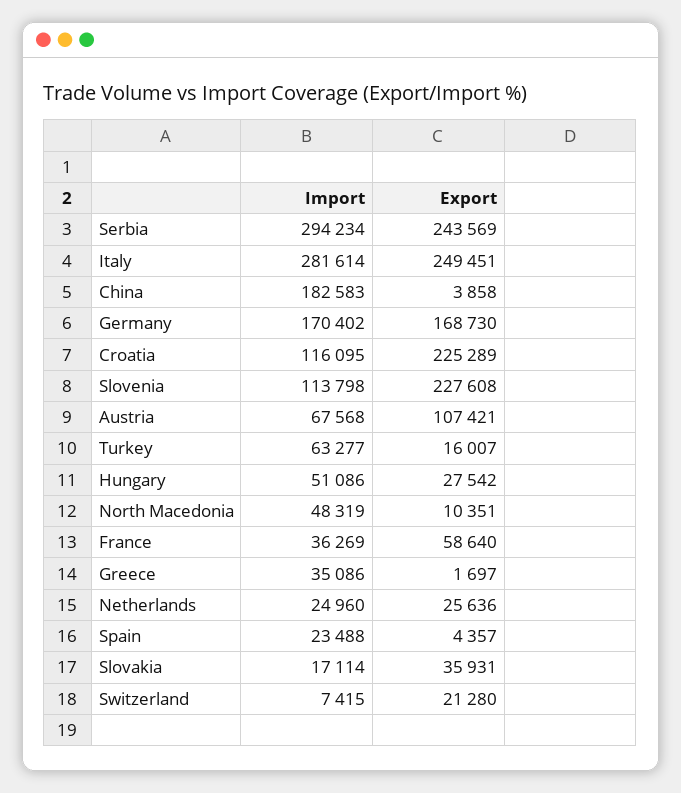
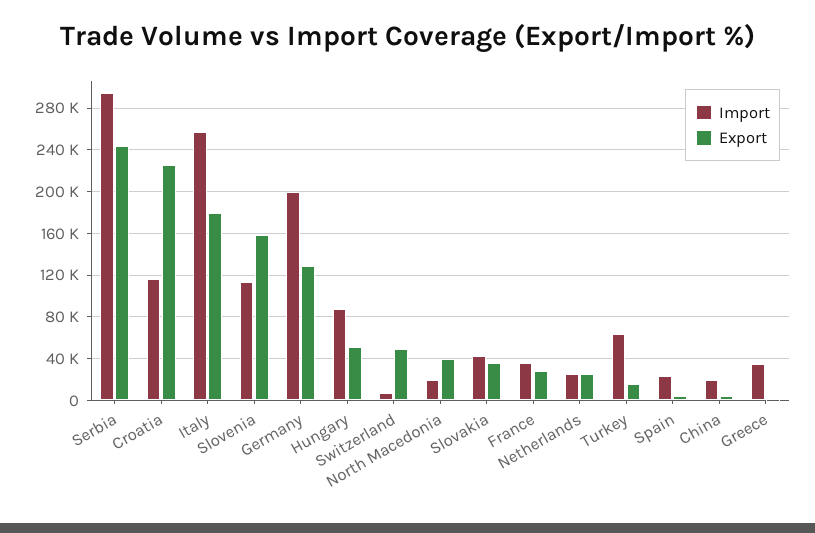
Import, Italy: 281614 -> 260000
Export, Italy: 249451 -> 180000
Import, China: 182583 -> 20000
Import, Germany: 170402 -> 200000
Export, Germany: 168730 -> 130000
Export, Slovenia: 227608 -> 160000
Import, Austria: 67568 -> none
Export, Austria: 107421 -> none
Import, Hungary: 51086 -> 90000
Export, Hungary: 27542 -> 50000
Import, North Macedonia: 48319 -> 20000
Export, North Macedonia: 10351 -> 40000
Export, France: 58640 -> 30000
Import, Slovakia: 17114 -> 40000
Export, Switzerland: 21280 -> 50000

